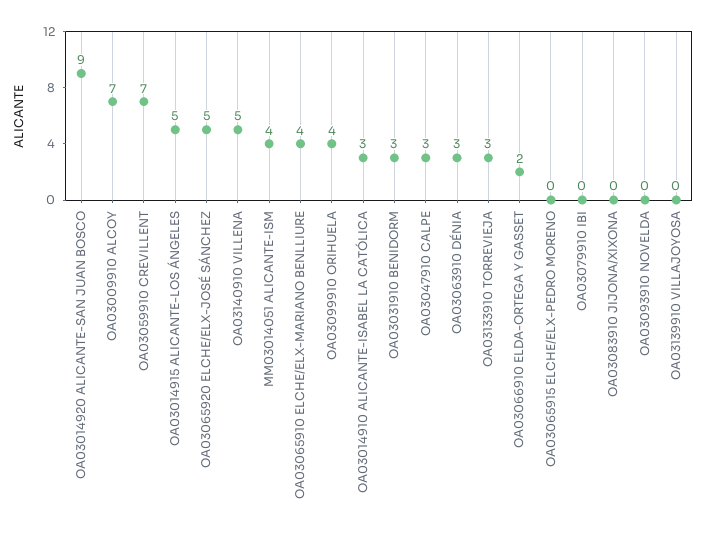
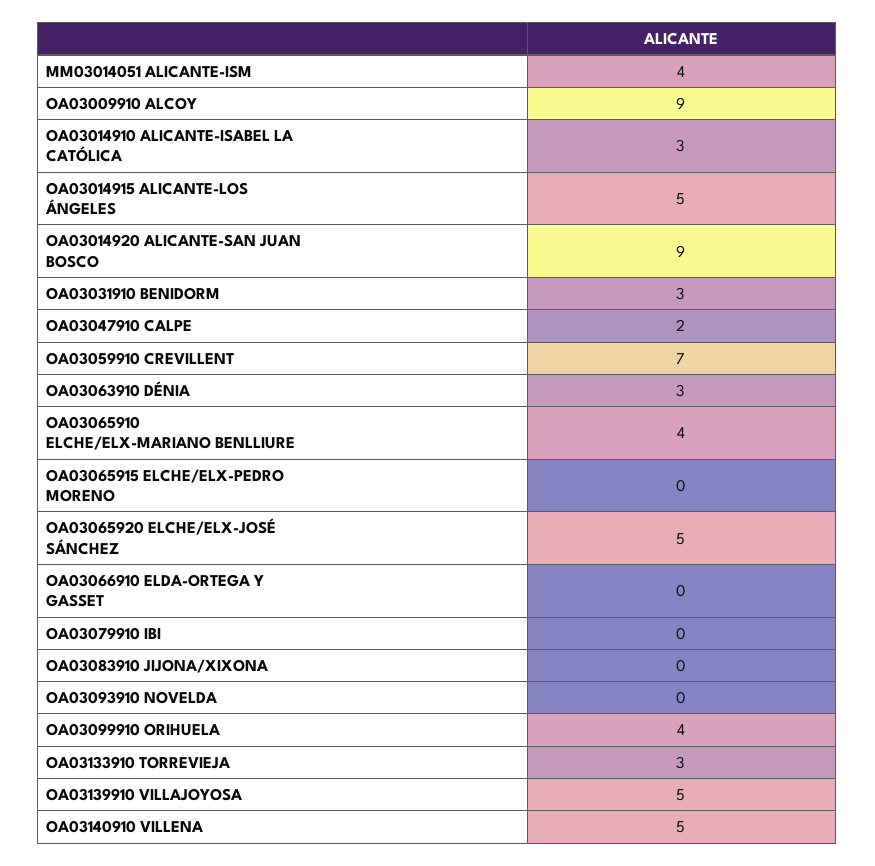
OA03009910 ALCOY: 7 -> 9
OA03047910 CALPE: 3 -> 2
OA03066910 ELDA-ORTEGA Y GASSET: 2 -> 0
OA03139910 VILLAJOYOSA: 0 -> 5

